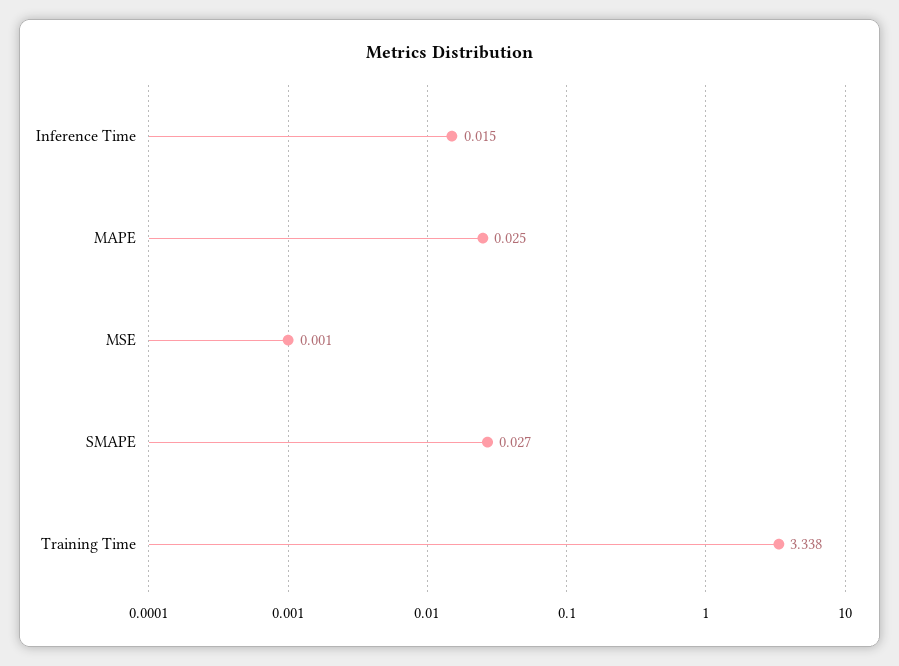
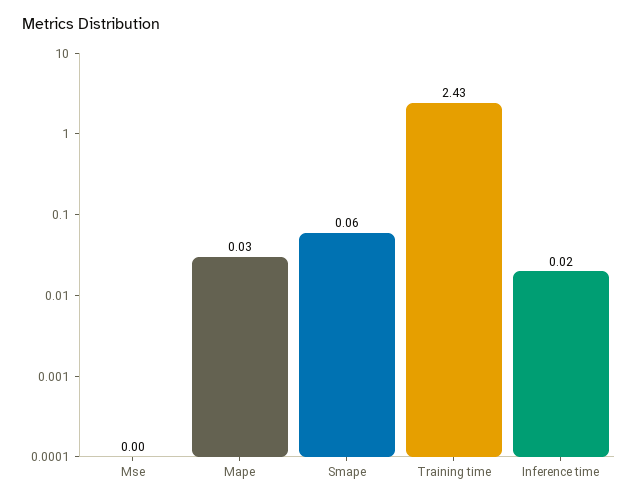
SMAPE: 0.027 -> 0.06
Training Time: 3.338 -> 2.43

